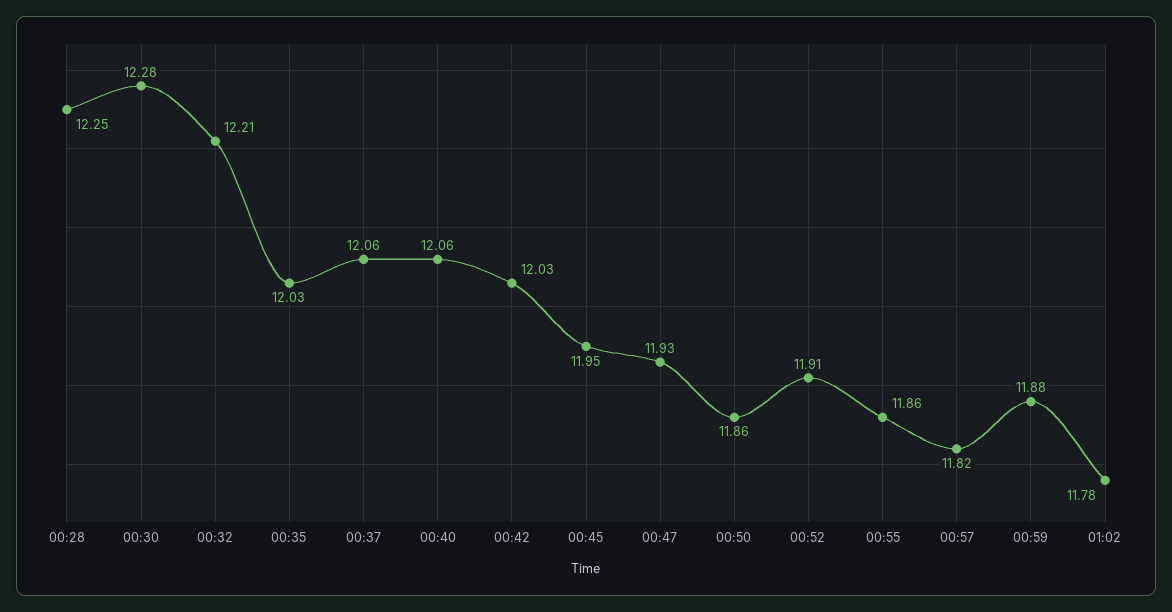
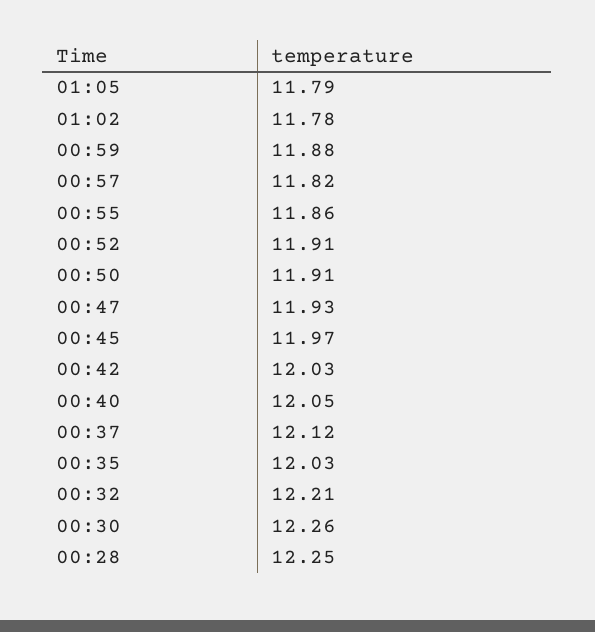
00:30: 12.28 -> 12.26
00:37: 12.06 -> 12.12
00:40: 12.06 -> 12.05
00:45: 11.95 -> 11.97
00:50: 11.86 -> 11.91
01:05: none -> 11.79

